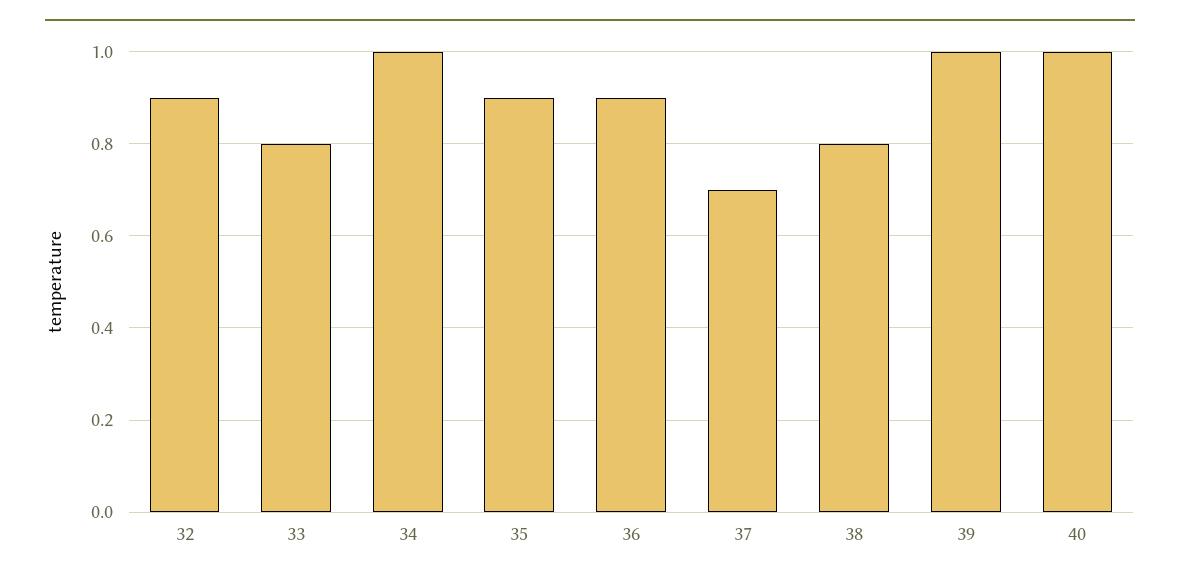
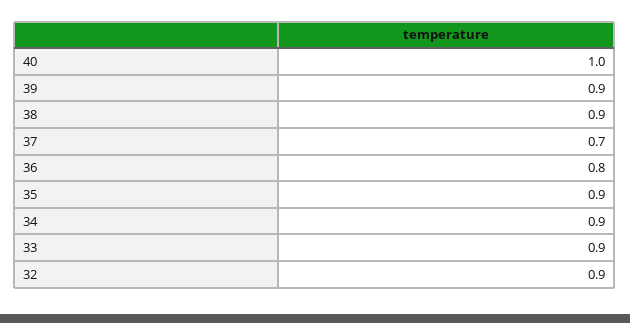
33: 0.8 -> 0.9
34: 1 -> 0.9
36: 0.9 -> 0.8
38: 0.8 -> 0.9
39: 1 -> 0.9

